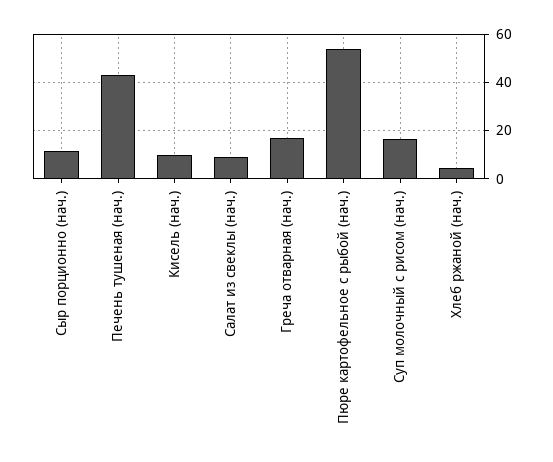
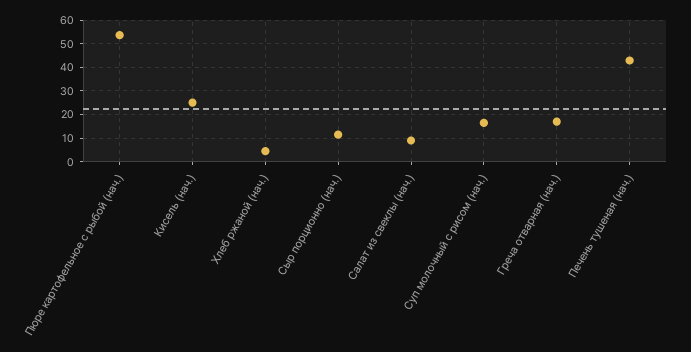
Кисель (нач.): 10 -> 25

